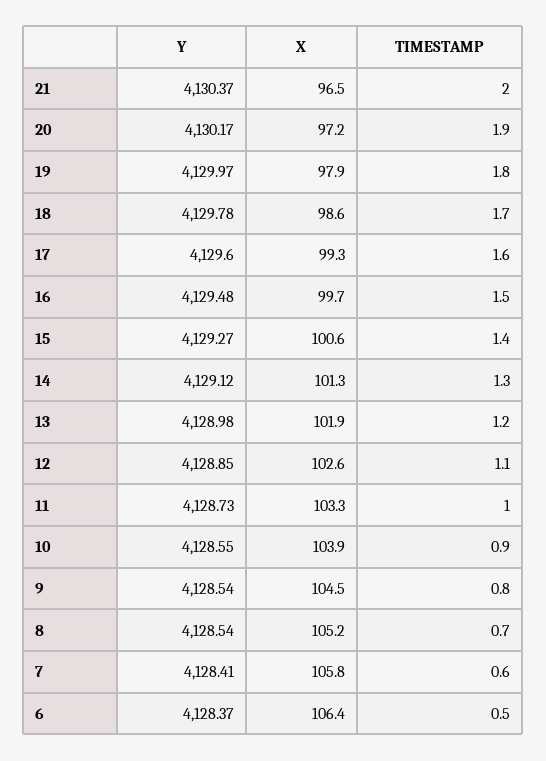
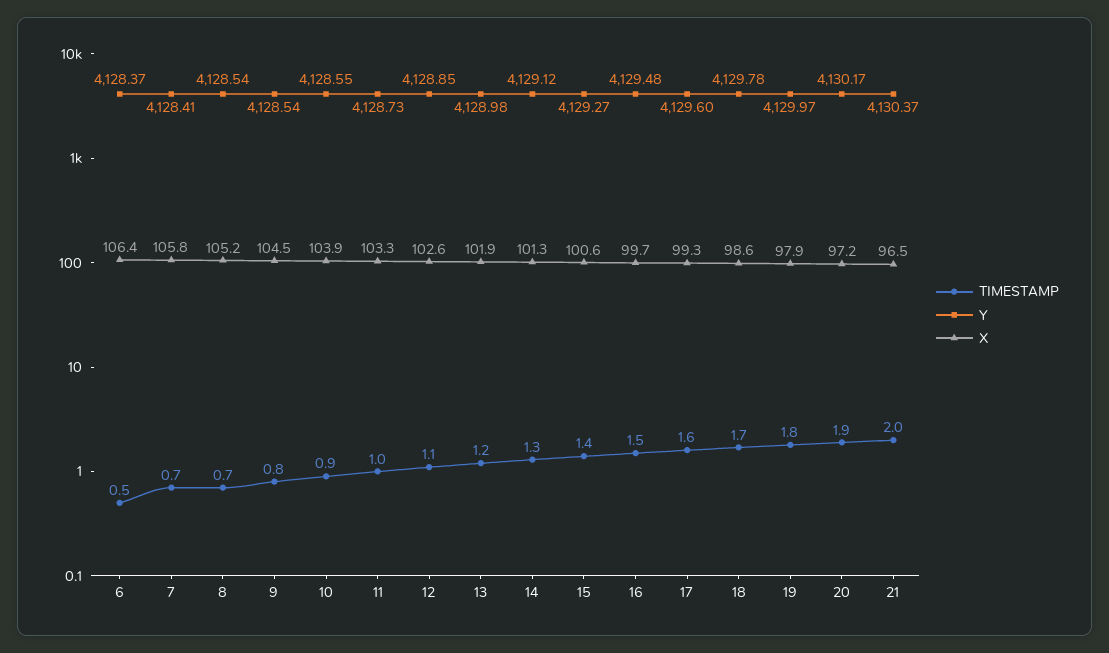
TIMESTAMP, 7: 0.6 -> 0.7

